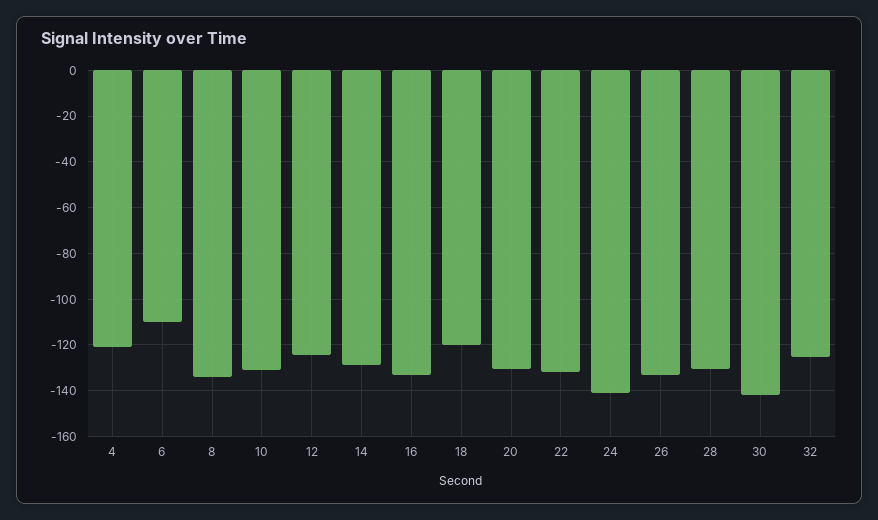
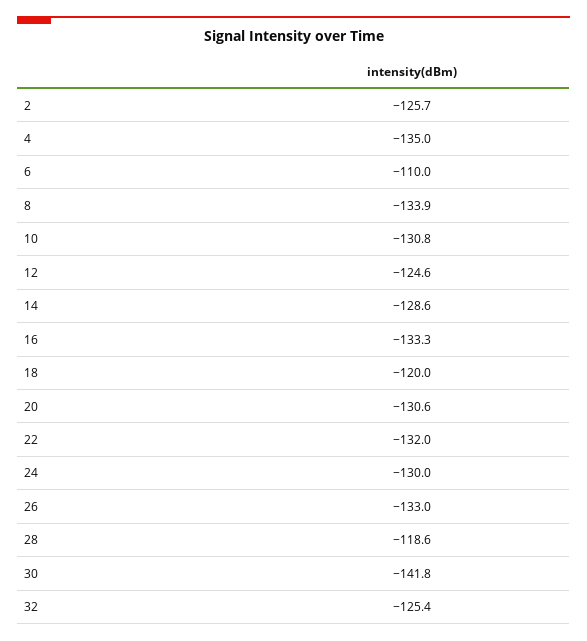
4: -120 -> -135
24: -140 -> -130
28: -130 -> -118.6
2: none -> -125.7

